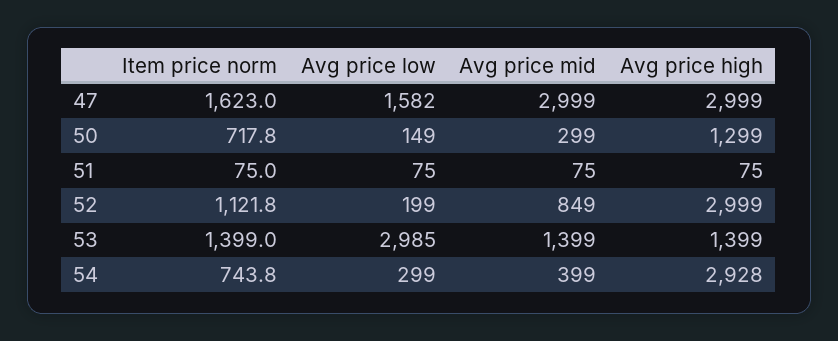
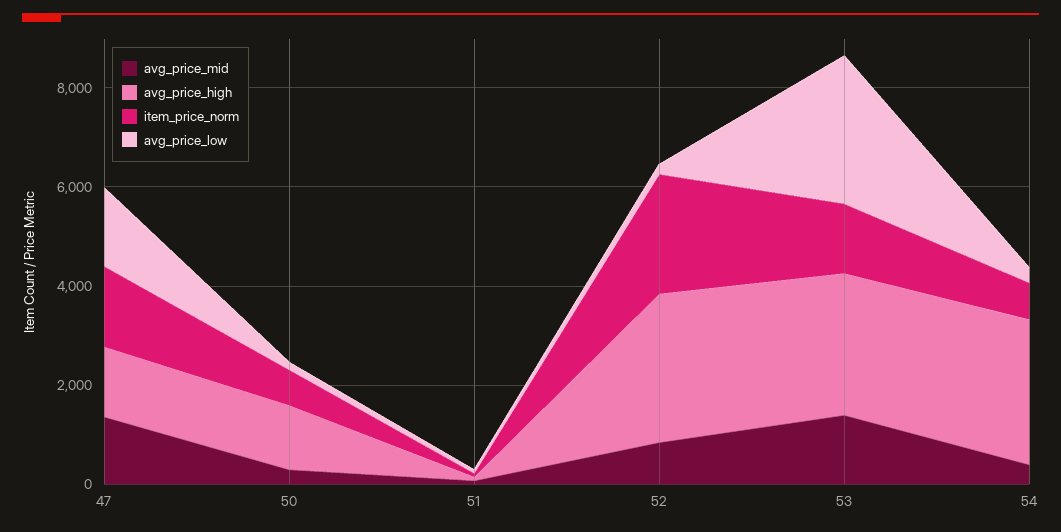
Avg price mid, 47: 2999 -> 1500
Avg price high, 47: 2999 -> 1500
Item price norm, 52: 1121.8 -> 2500
Avg price high, 53: 1399 -> 3000

